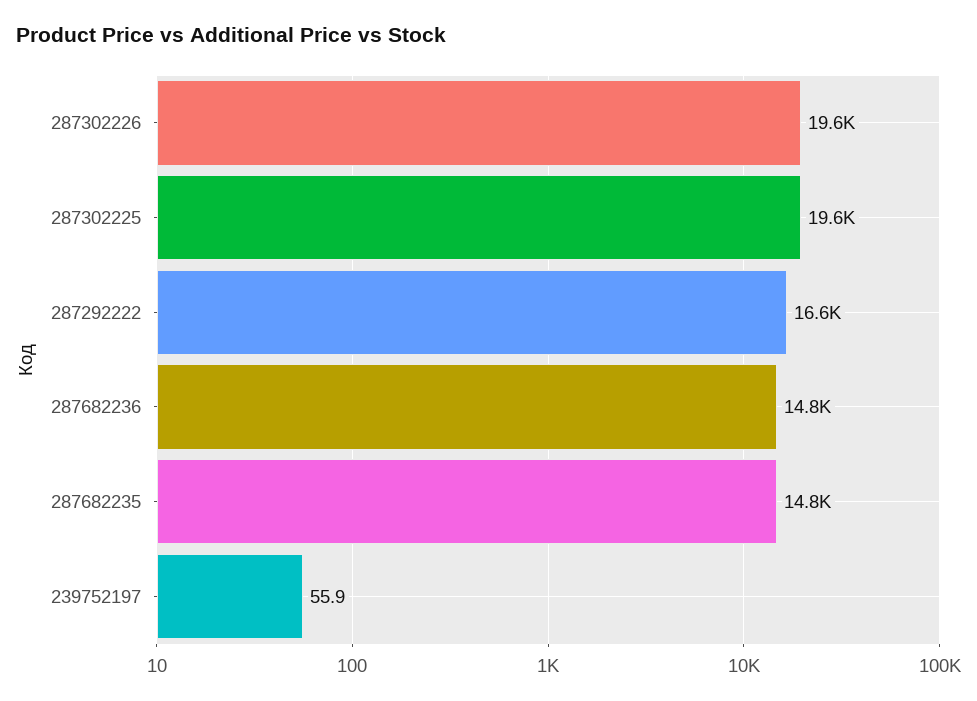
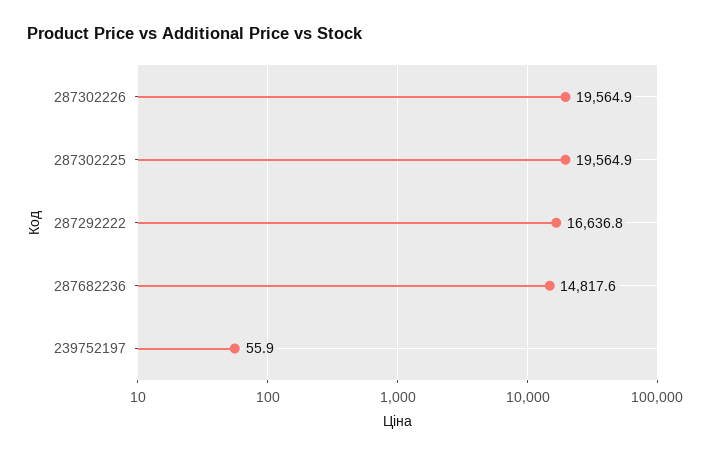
287682235: 14800 -> none

